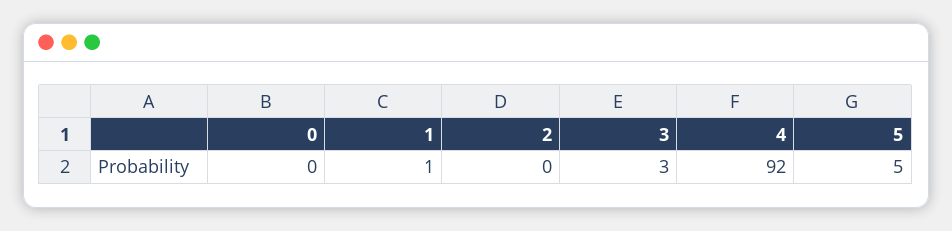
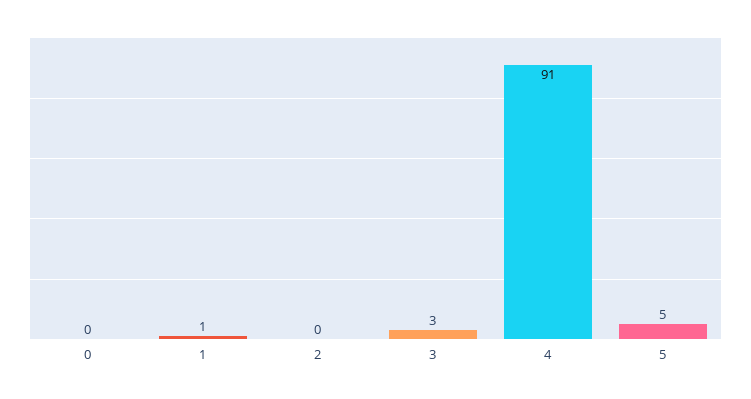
4: 92 -> 91

